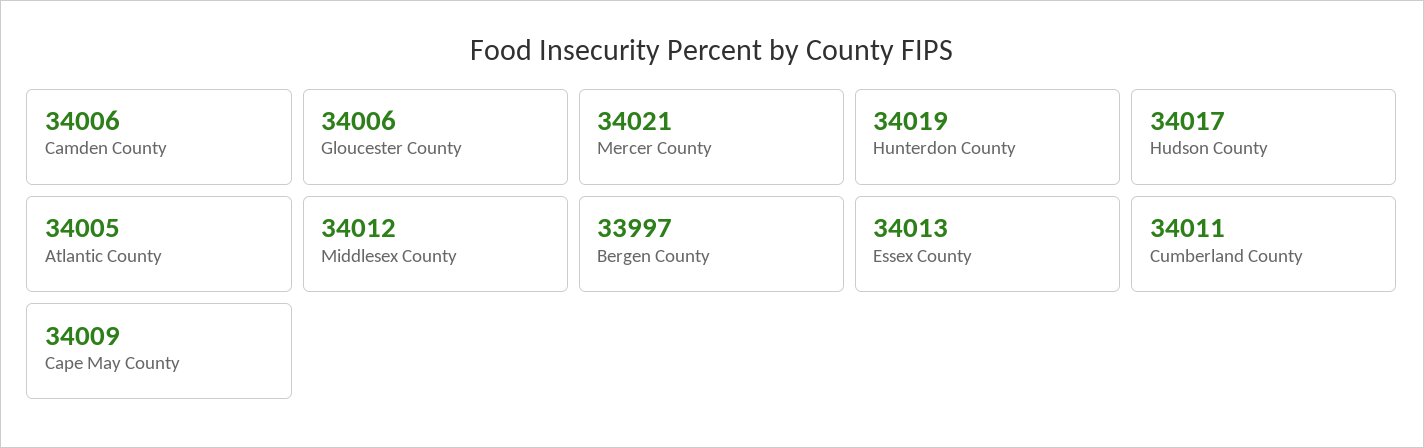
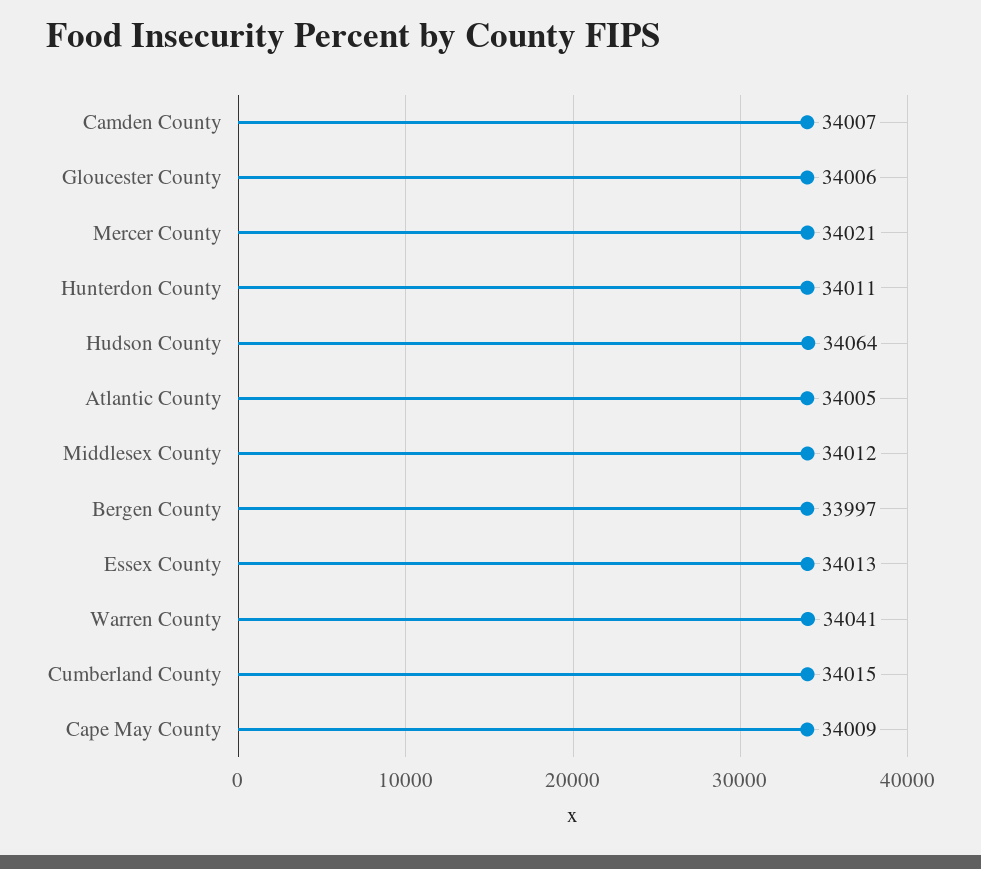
Camden County: 34006 -> 34007
Hunterdon County: 34019 -> 34011
Hudson County: 34017 -> 34064
Cumberland County: 34011 -> 34015
Warren County: none -> 34041

